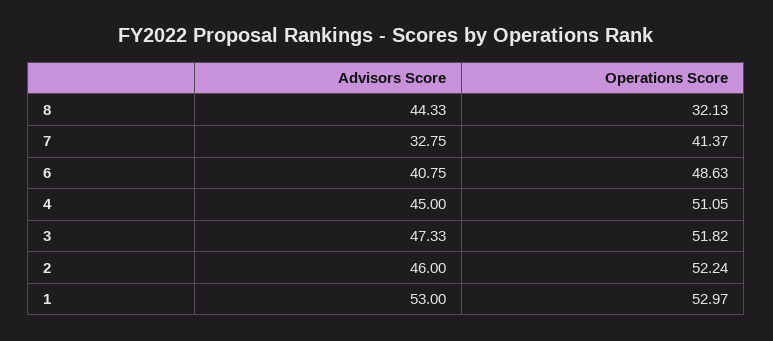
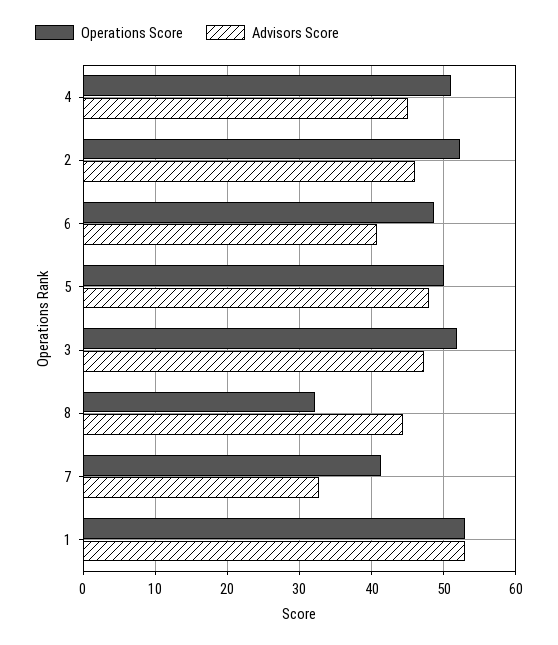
Operations Score, 5: none -> 50
Advisors Score, 5: none -> 48

